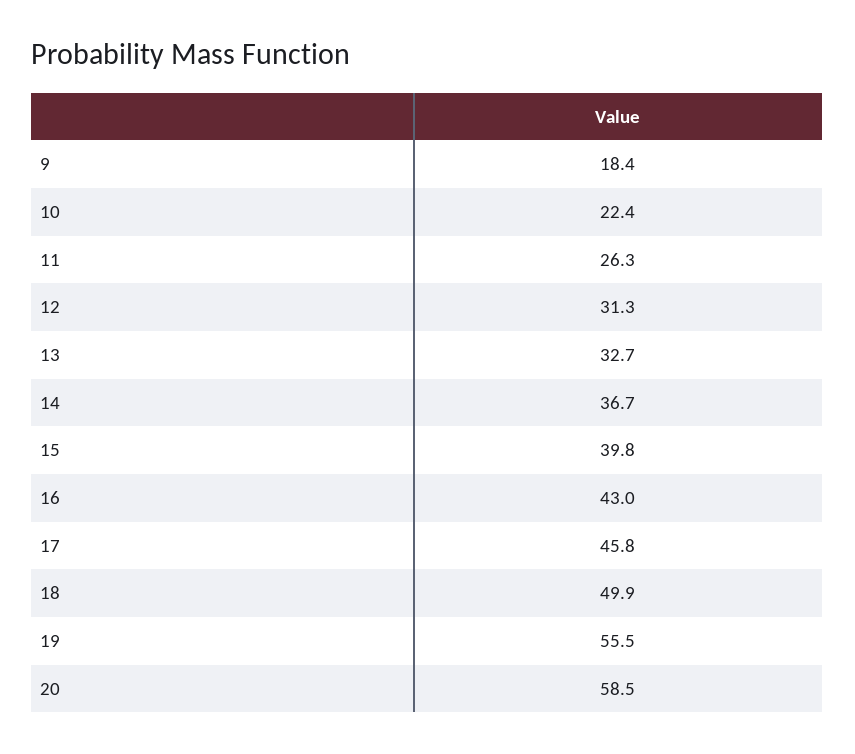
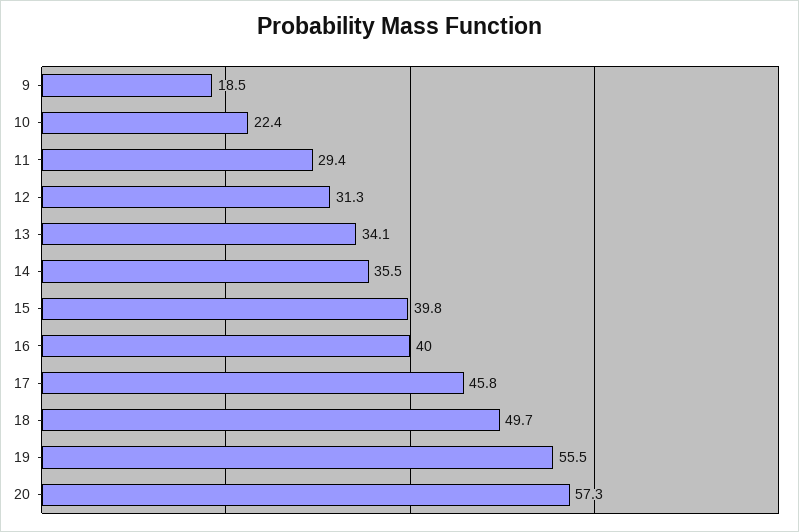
9: 18.4 -> 18.5
11: 26.3 -> 29.4
13: 32.7 -> 34.1
14: 36.7 -> 35.5
16: 43 -> 40
18: 49.9 -> 49.7
20: 58.5 -> 57.3

